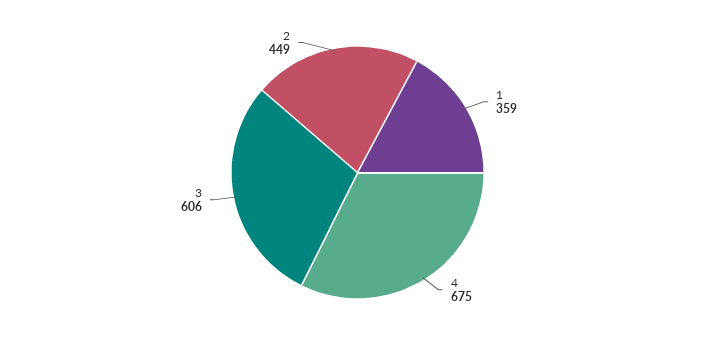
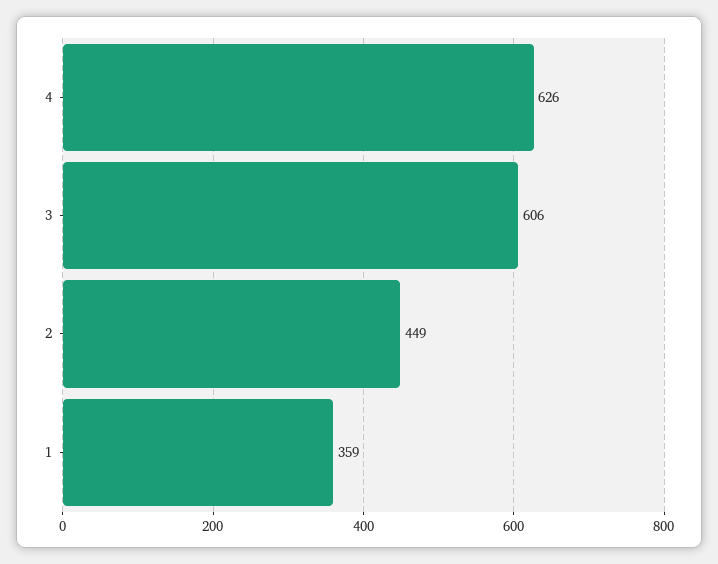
4: 675 -> 626

